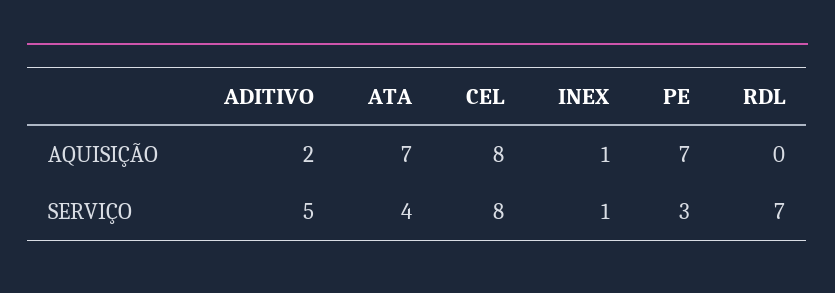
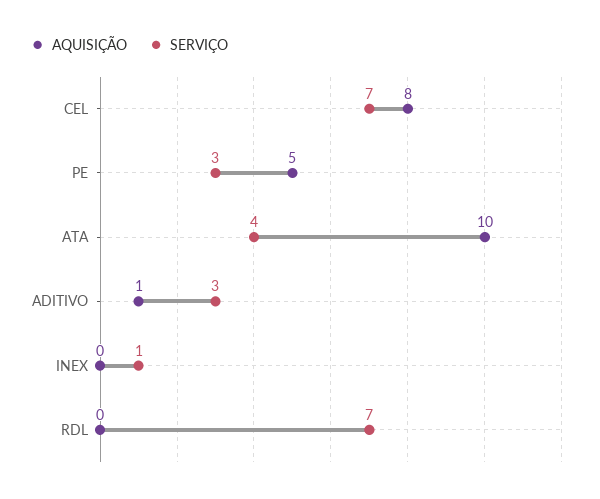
AQUISIÇÃO, ADITIVO: 2 -> 1
AQUISIÇÃO, ATA: 7 -> 10
AQUISIÇÃO, INEX: 1 -> 0
AQUISIÇÃO, PE: 7 -> 5
SERVIÇO, ADITIVO: 5 -> 3
SERVIÇO, CEL: 8 -> 7

